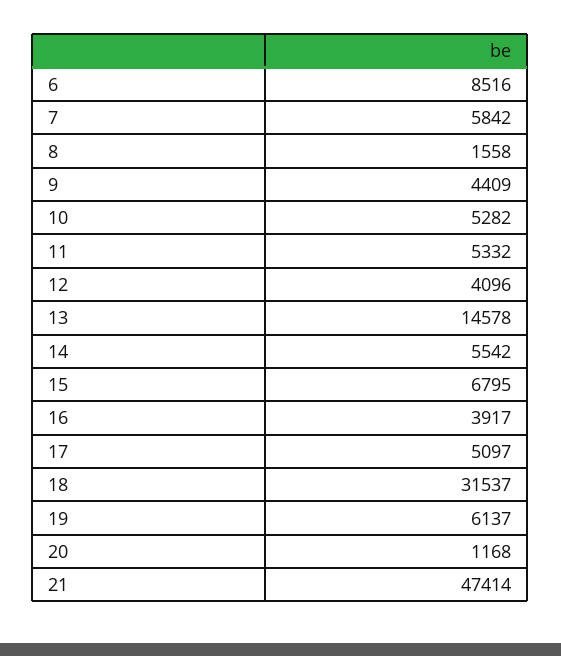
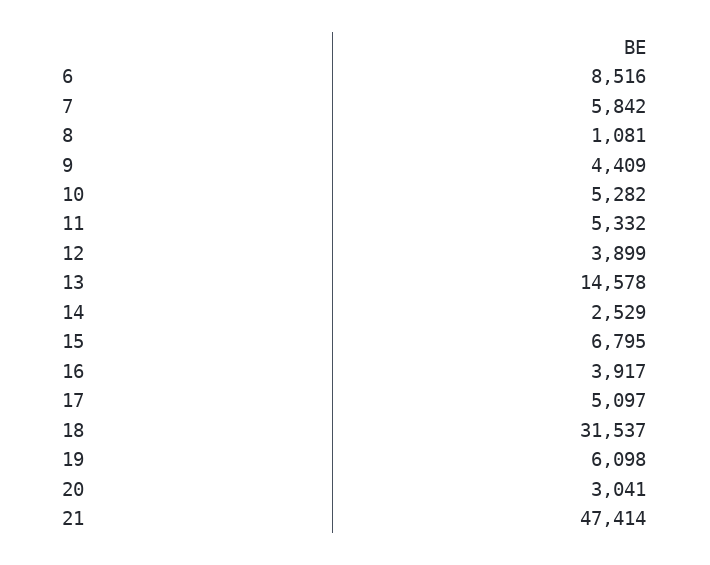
8: 1558 -> 1081
12: 4096 -> 3899
14: 5542 -> 2529
19: 6137 -> 6098
20: 1168 -> 3041

